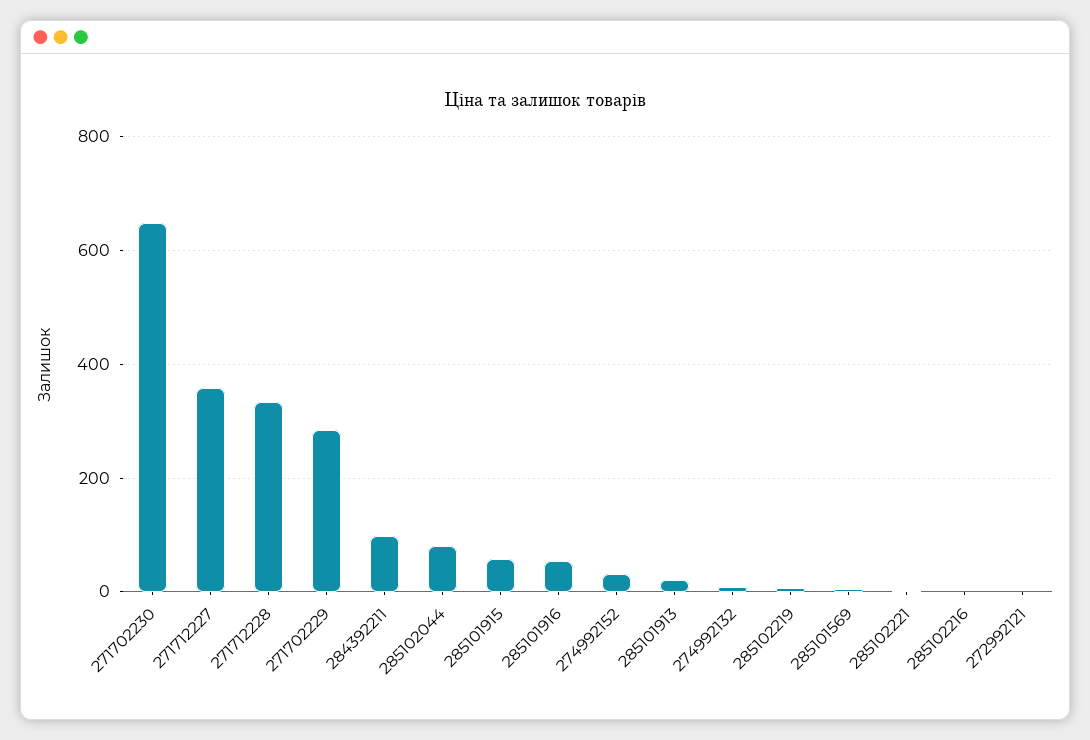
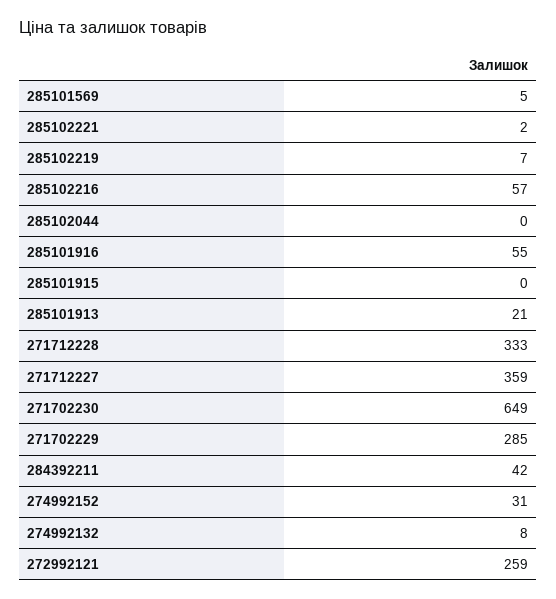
284392211: 100 -> 42
285102044: 80 -> 0
285101915: 60 -> 0
285102216: 0 -> 57
272992121: 0 -> 259

